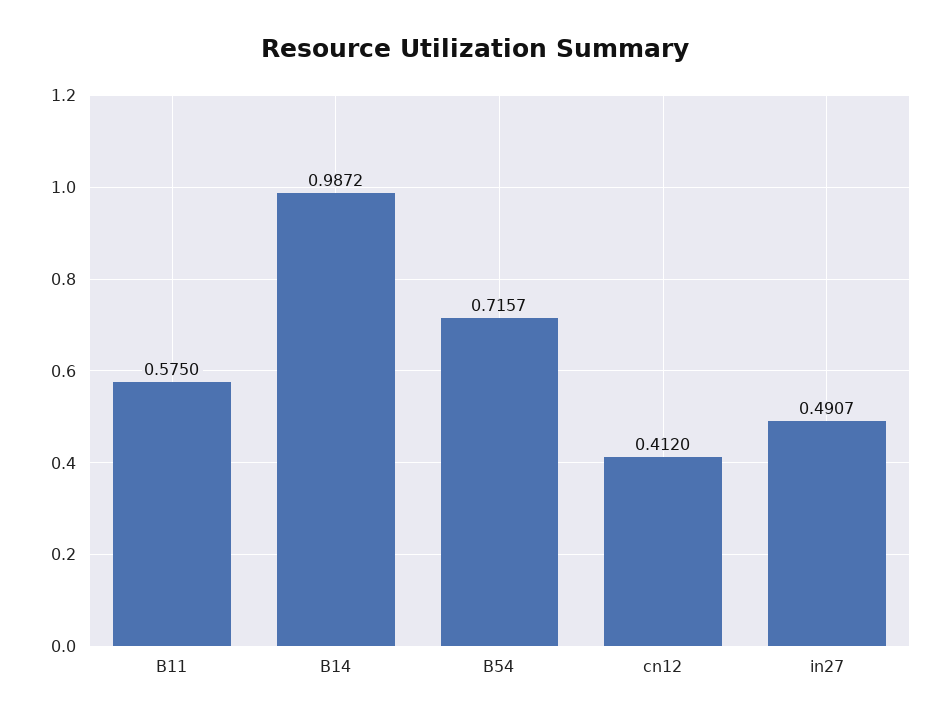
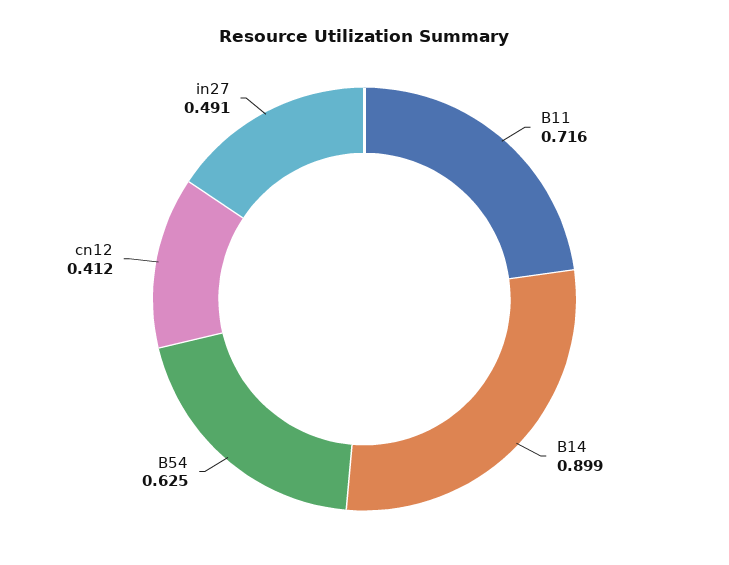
B11: 0.575 -> 0.716
B14: 0.9872 -> 0.899
B54: 0.7157 -> 0.625

